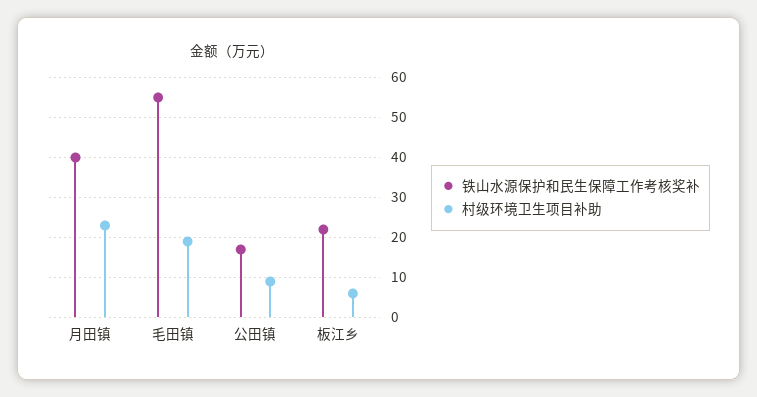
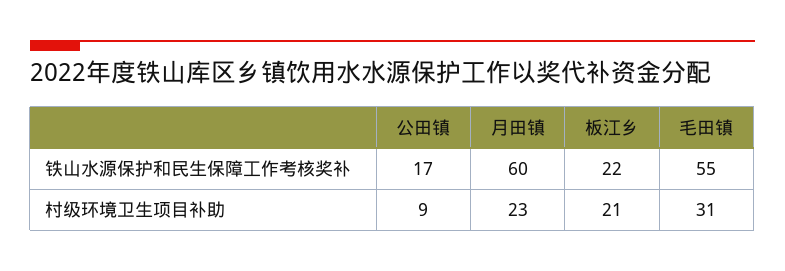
铁山水源保护和民生保障工作考核奖补, 月田镇: 40 -> 60
村级环境卫生项目补助, 毛田镇: 20 -> 31
村级环境卫生项目补助, 板江乡: 5 -> 21

